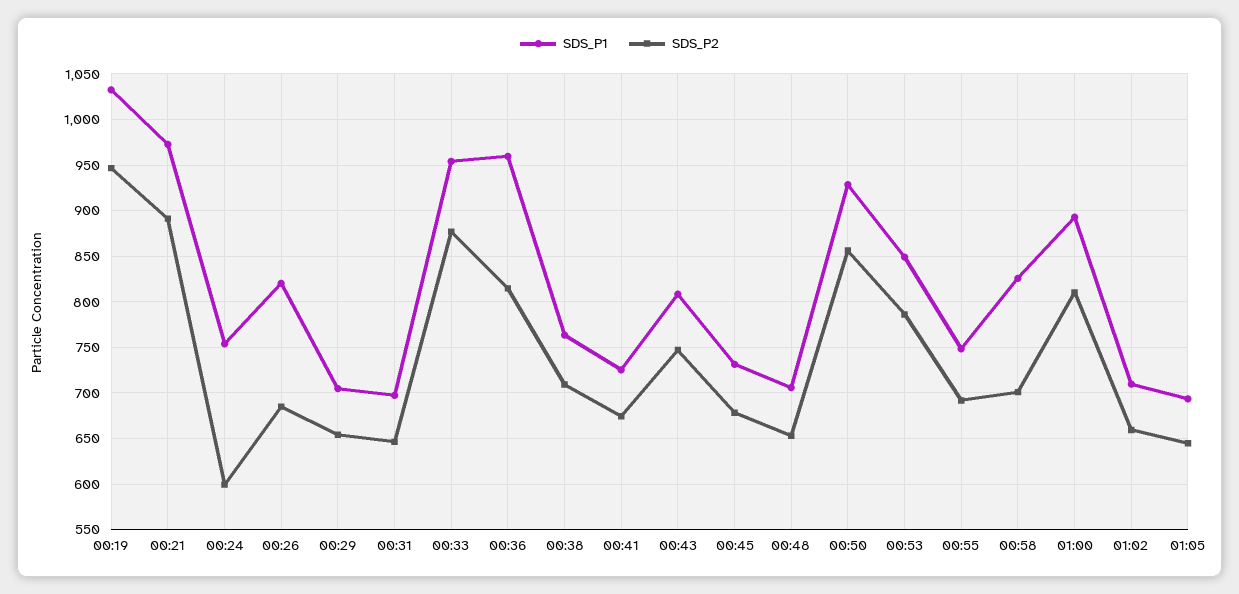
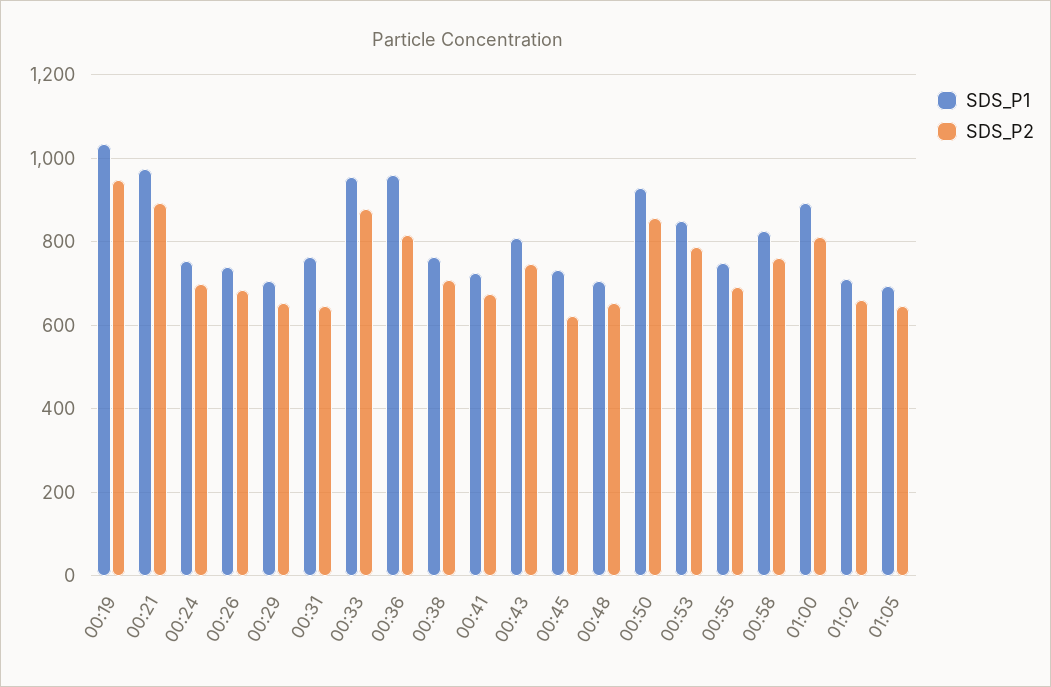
SDS_P2, 00:24: 600 -> 700
SDS_P1, 00:26: 820 -> 740
SDS_P1, 00:31: 700 -> 760
SDS_P2, 00:45: 680 -> 620
SDS_P2, 00:58: 700 -> 760

